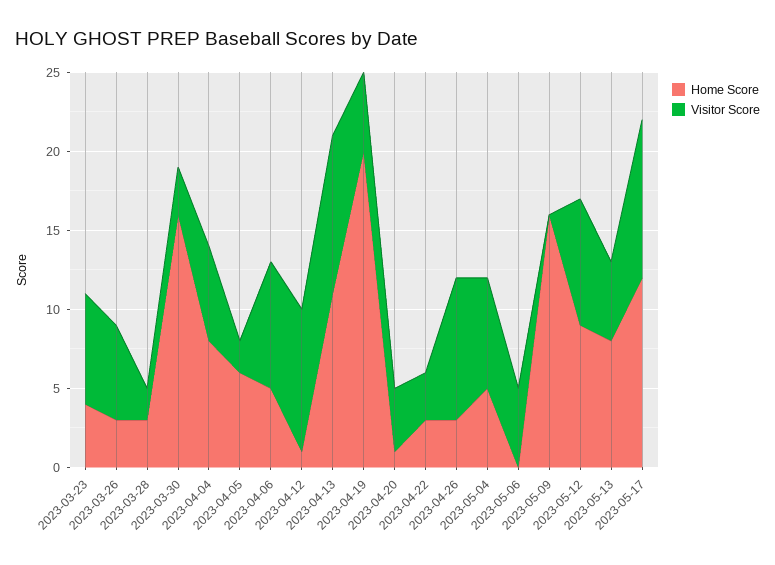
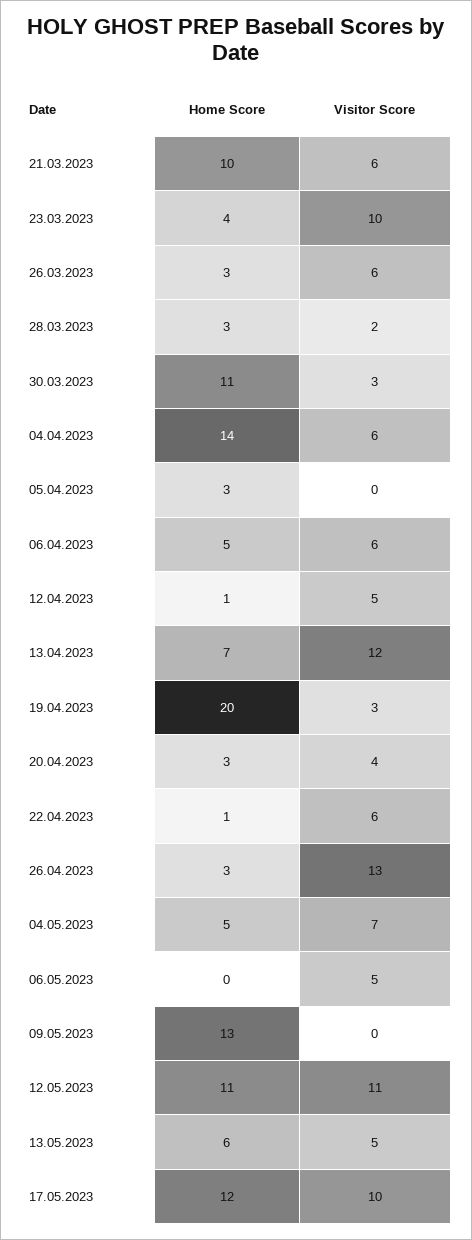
Visitor Score, 2023-03-23: 7 -> 10
Home Score, 2023-03-30: 16 -> 11
Home Score, 2023-04-04: 8 -> 14
Home Score, 2023-04-05: 6 -> 3
Visitor Score, 2023-04-05: 2 -> 0
Visitor Score, 2023-04-06: 8 -> 6
Visitor Score, 2023-04-12: 9 -> 5
Home Score, 2023-04-13: 11 -> 7
Visitor Score, 2023-04-13: 10 -> 12
Visitor Score, 2023-04-19: 5 -> 3
Home Score, 2023-04-20: 1 -> 3
Home Score, 2023-04-22: 3 -> 1
Visitor Score, 2023-04-22: 3 -> 6
Visitor Score, 2023-04-26: 9 -> 13
Home Score, 2023-05-09: 16 -> 13
Home Score, 2023-05-12: 9 -> 11
Visitor Score, 2023-05-12: 8 -> 11
Home Score, 2023-05-13: 8 -> 6
Home Score, 21.03.2023: none -> 10
Visitor Score, 21.03.2023: none -> 6

